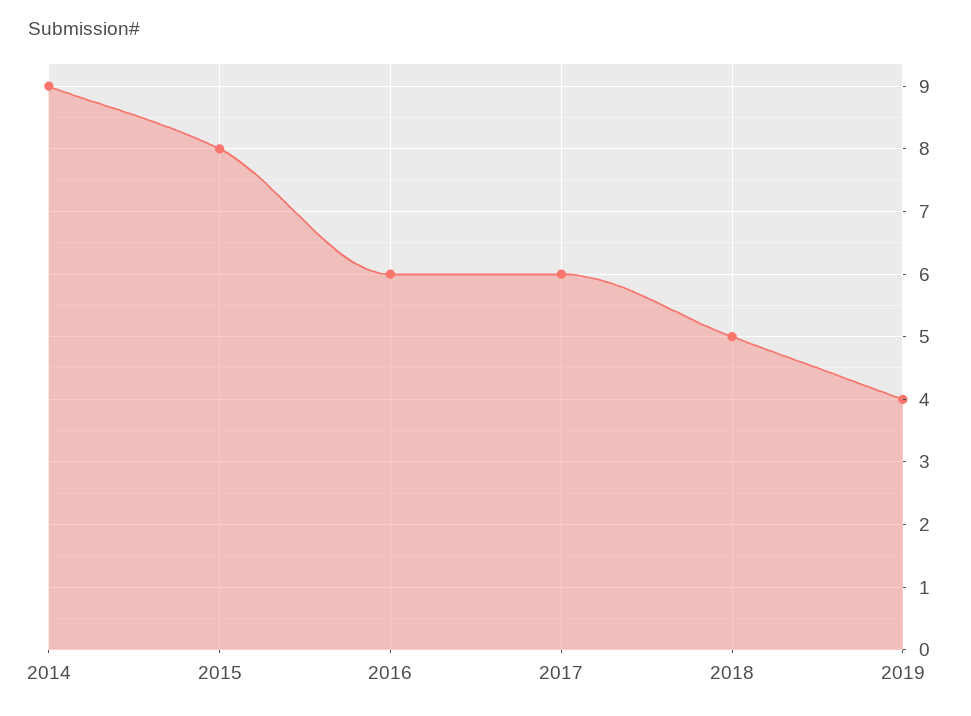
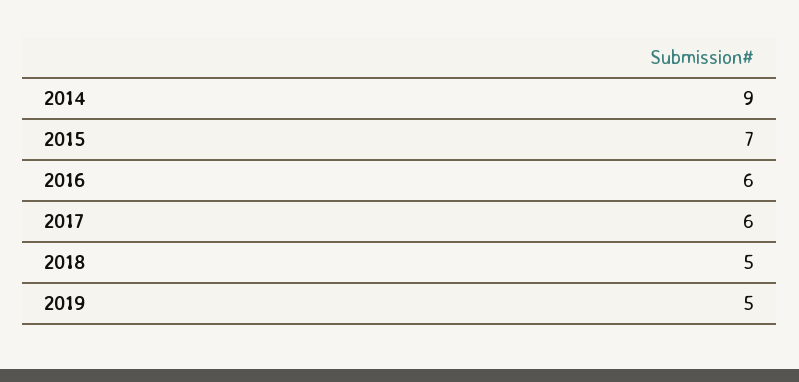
2015: 8 -> 7
2019: 4 -> 5

